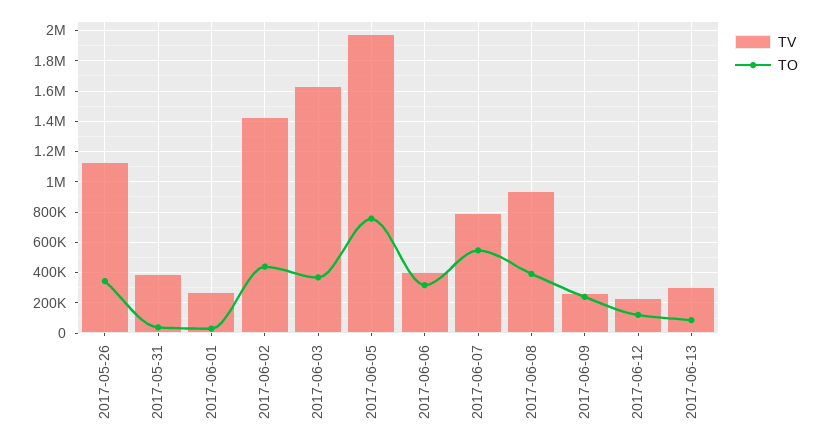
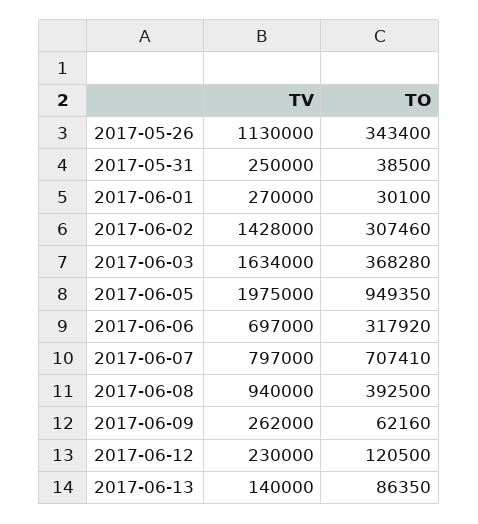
TV, 2017-05-31: 400000 -> 250000
TO, 2017-06-02: 450000 -> 307460
TO, 2017-06-05: 750000 -> 949350
TV, 2017-06-06: 400000 -> 697000
TO, 2017-06-07: 550000 -> 707410
TO, 2017-06-09: 250000 -> 62160
TV, 2017-06-13: 300000 -> 140000

